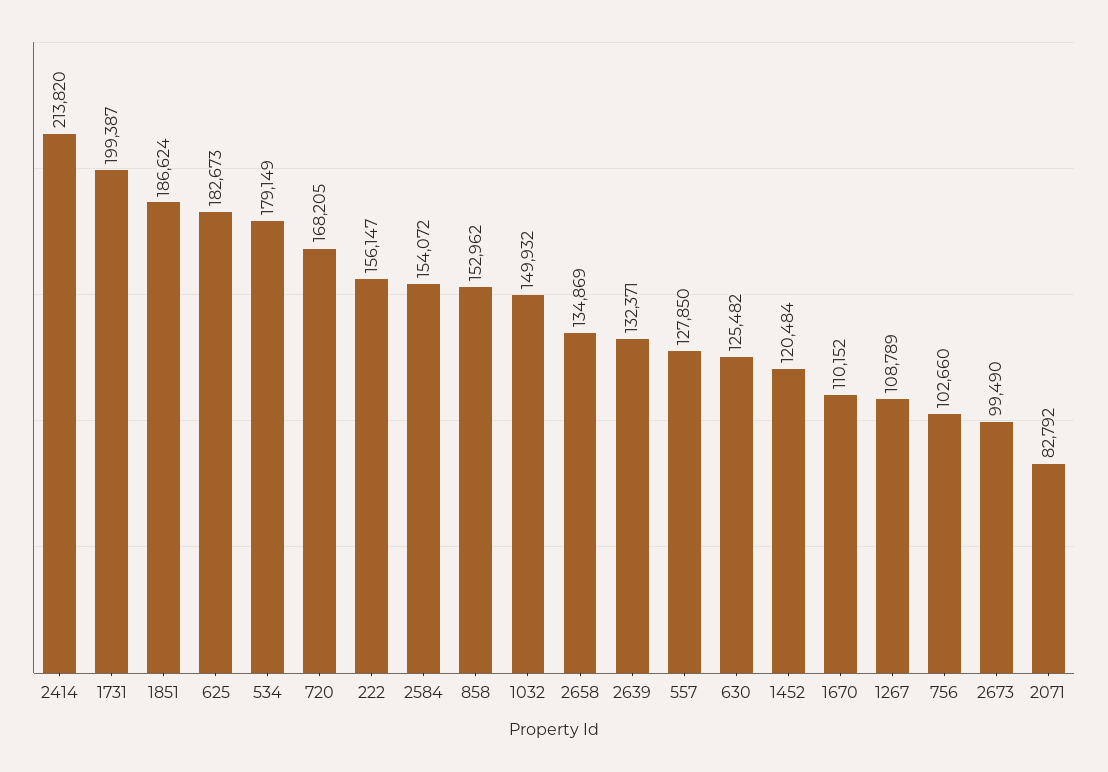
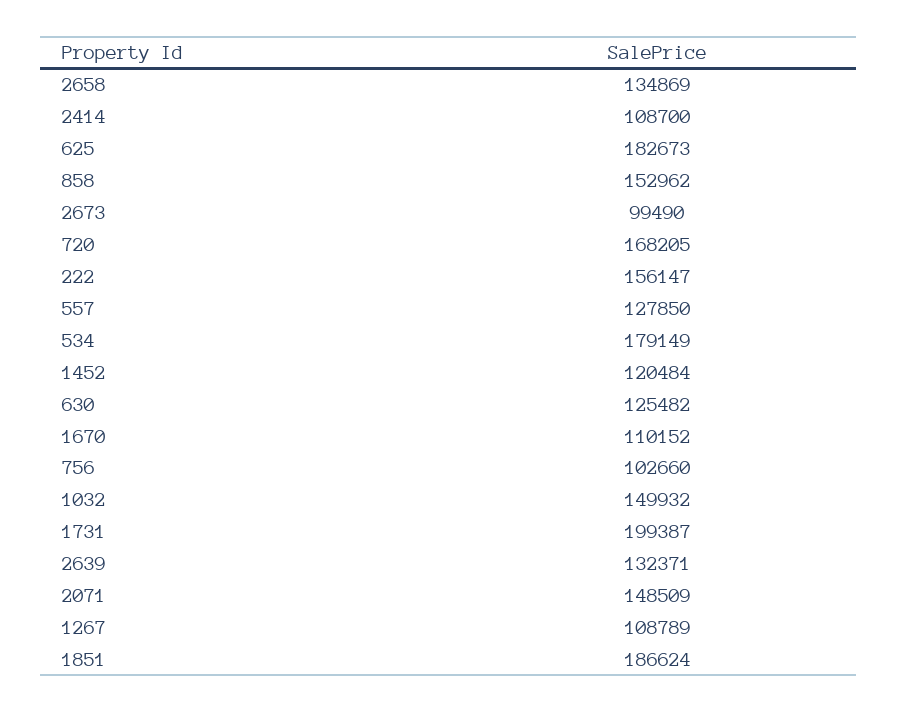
2414: 213820 -> 108700
2584: 154072 -> none
2071: 82792 -> 148509

